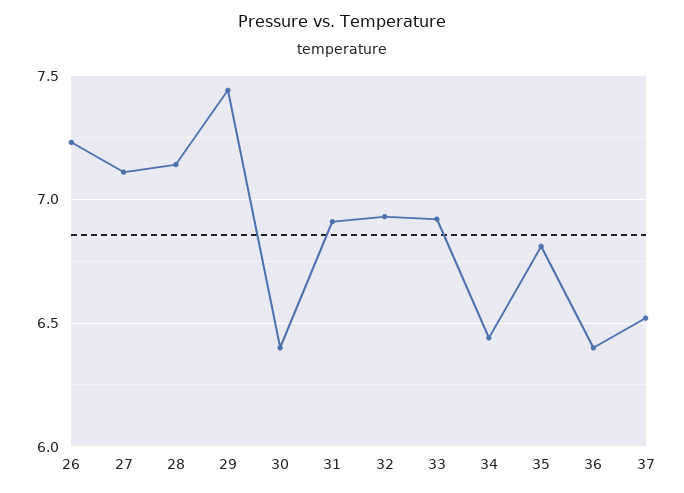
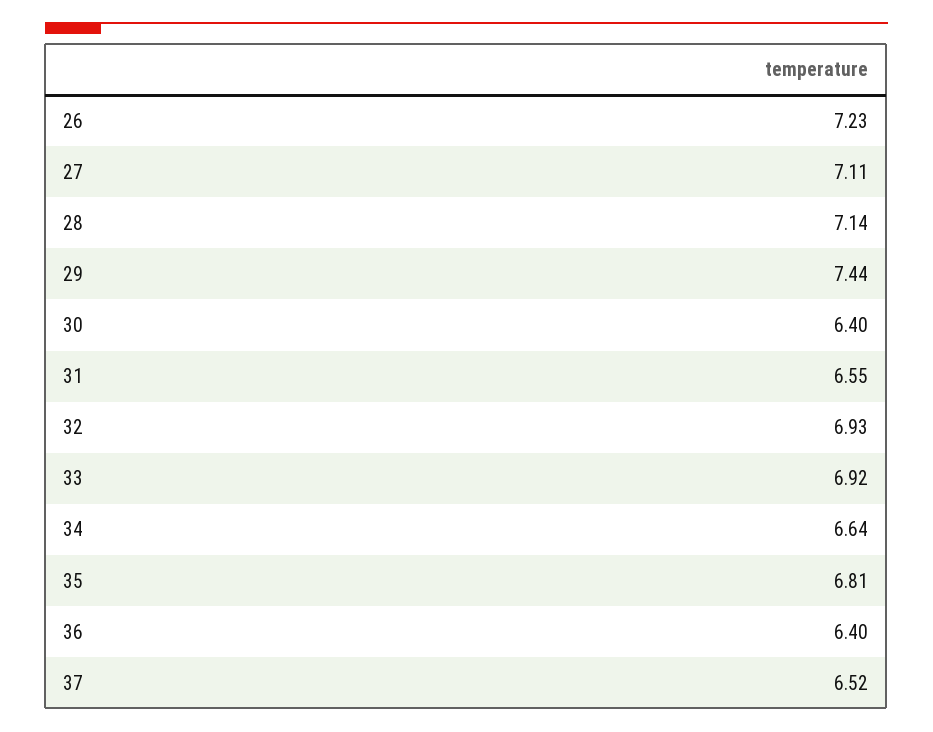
31: 6.9 -> 6.55
34: 6.45 -> 6.64

